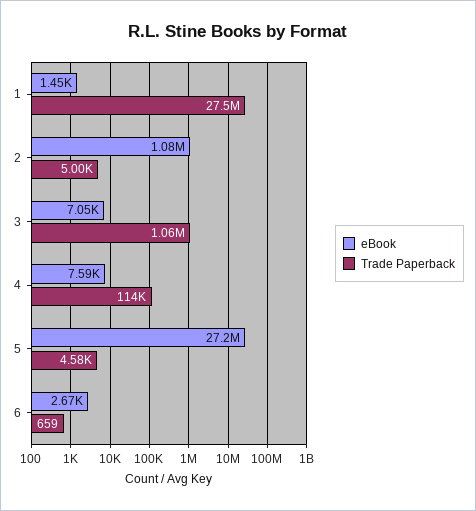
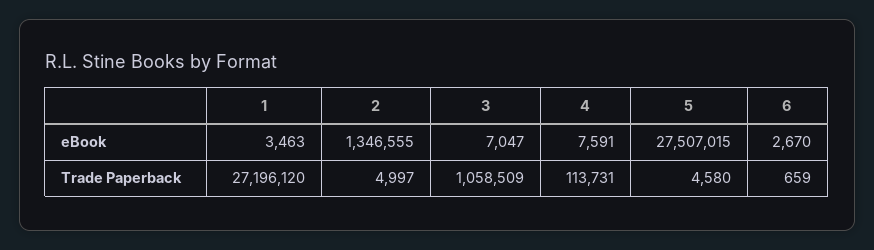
eBook, 1: 1450 -> 3463
Trade Paperback, 1: 27500000 -> 27196120
eBook, 2: 1080000 -> 1346555
eBook, 5: 27200000 -> 27507015

